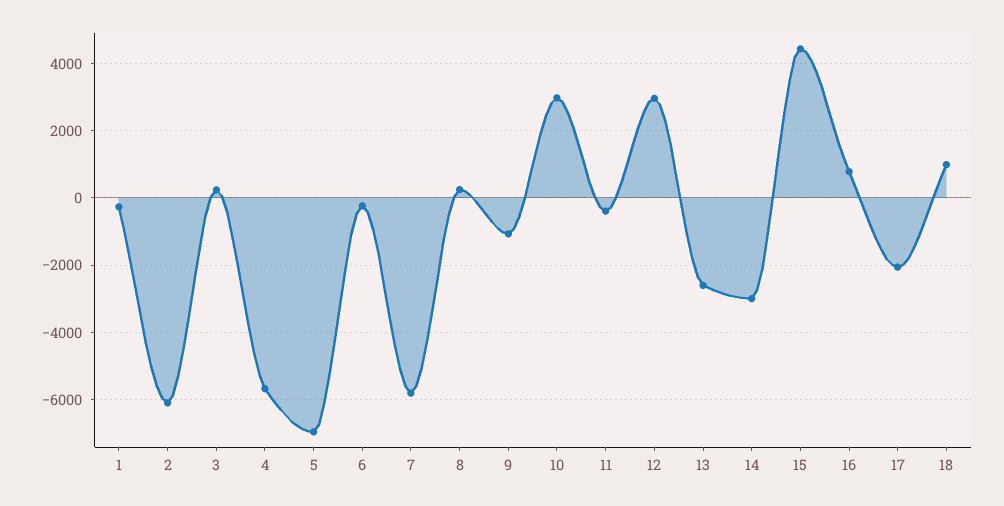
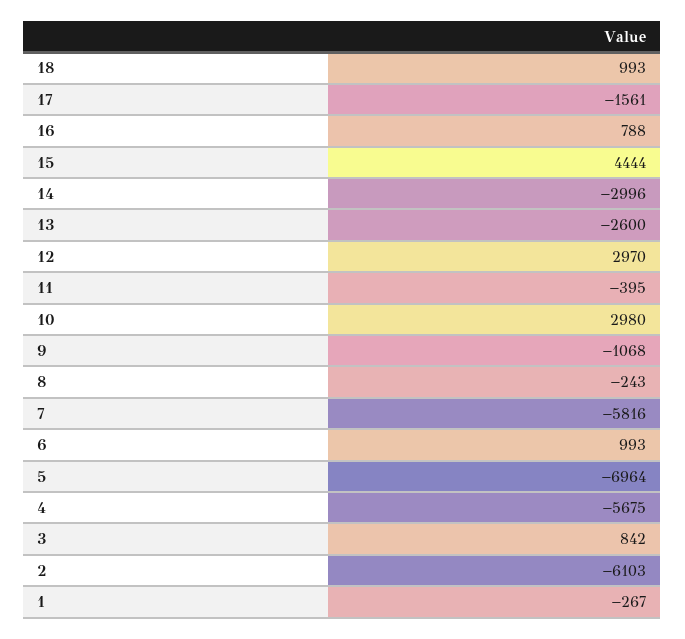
3: 200 -> 842
6: -200 -> 993
8: 200 -> -243
17: -2000 -> -1561

